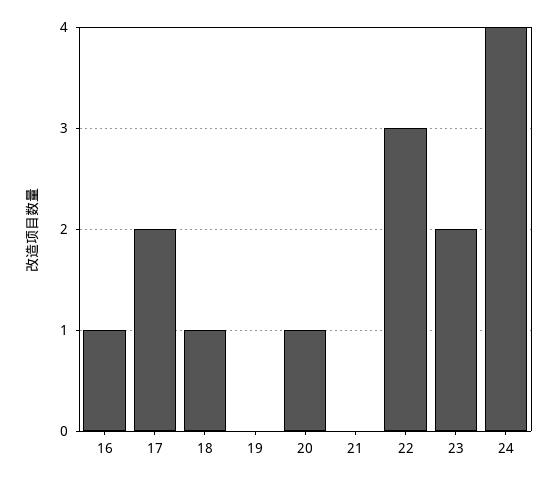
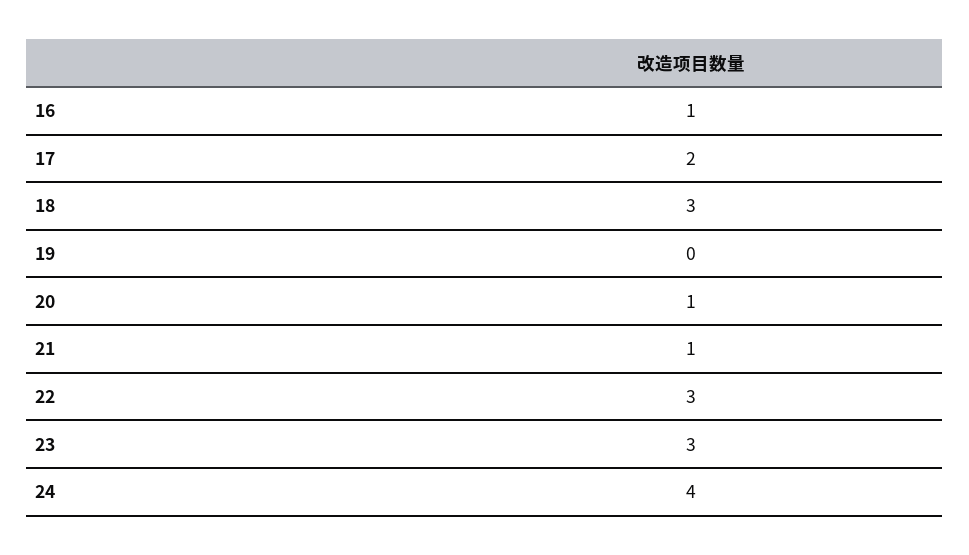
18: 1 -> 3
21: 0 -> 1
23: 2 -> 3

